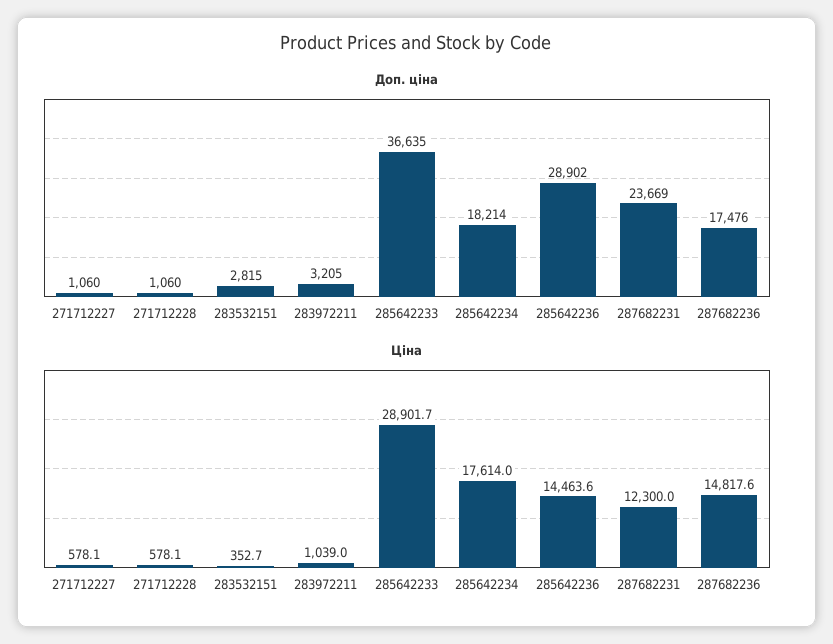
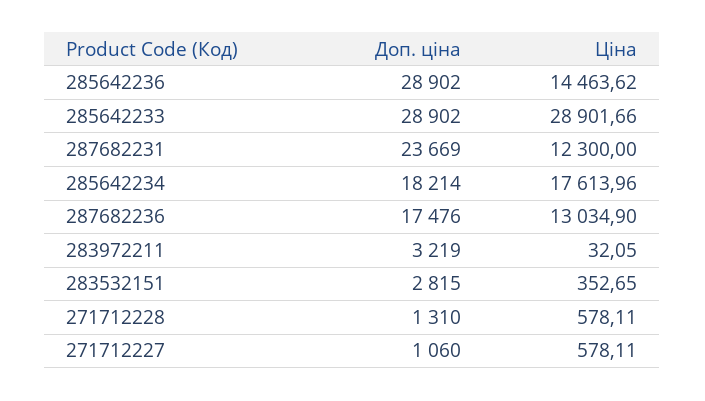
Доп. ціна, 271712228: 1060 -> 1310
Доп. ціна, 283972211: 3205 -> 3219
Доп. ціна, 285642233: 36635 -> 28902
Ціна, 283972211: 1039 -> 32.05
Ціна, 287682236: 14817.6 -> 13034.9

